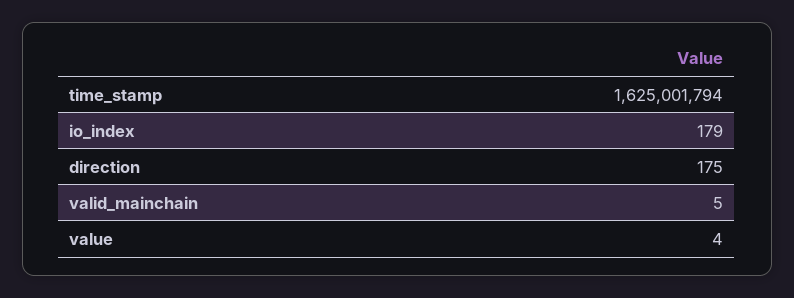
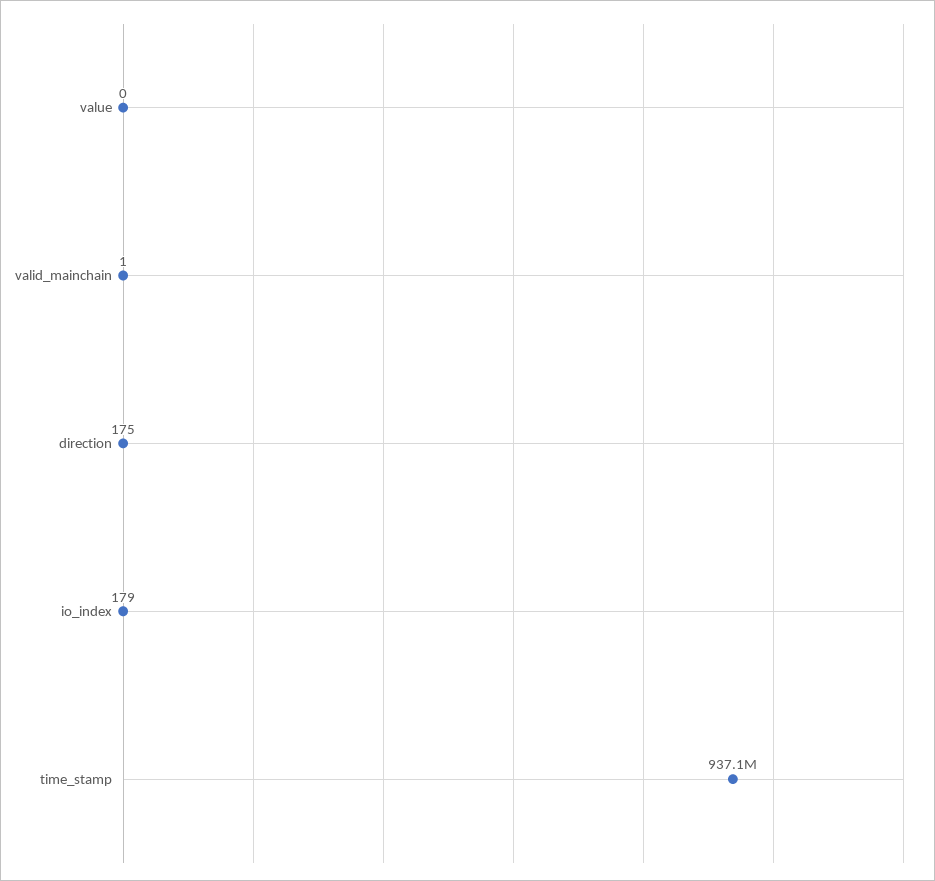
time_stamp: 1625001794 -> 937100000
valid_mainchain: 5 -> 1
value: 4 -> 0

